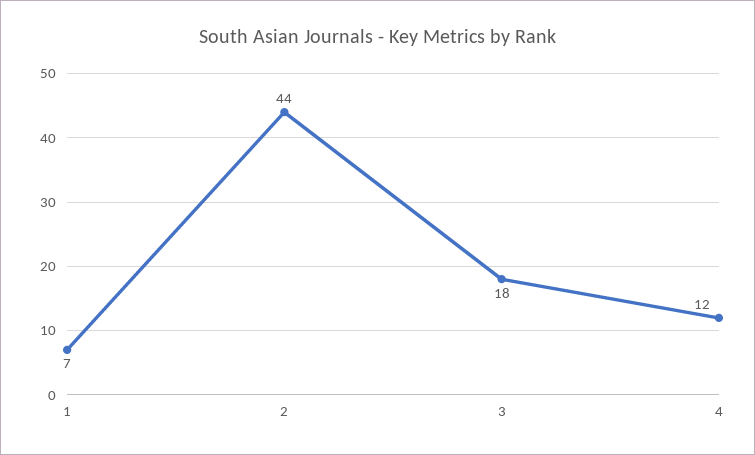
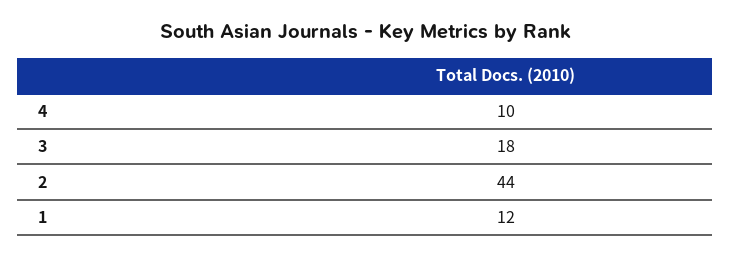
1: 7 -> 12
4: 12 -> 10

